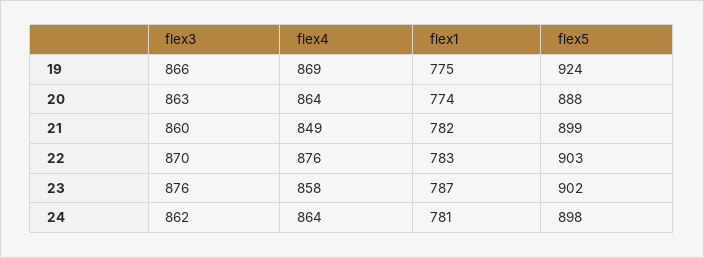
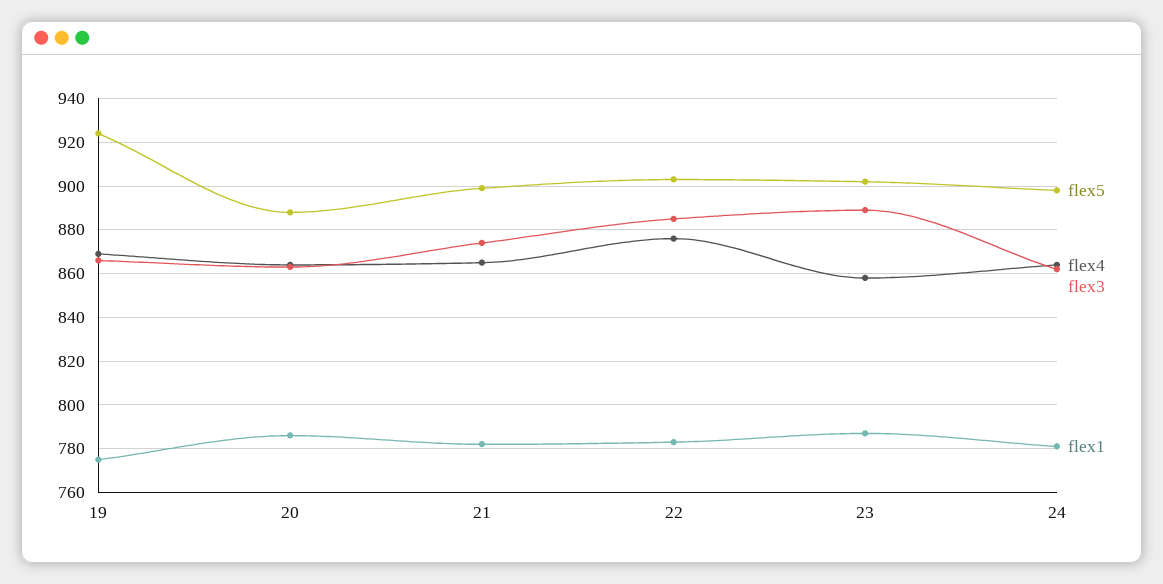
flex1, 20: 774 -> 785
flex3, 21: 860 -> 875
flex4, 21: 849 -> 865
flex3, 22: 870 -> 885
flex3, 23: 876 -> 890

